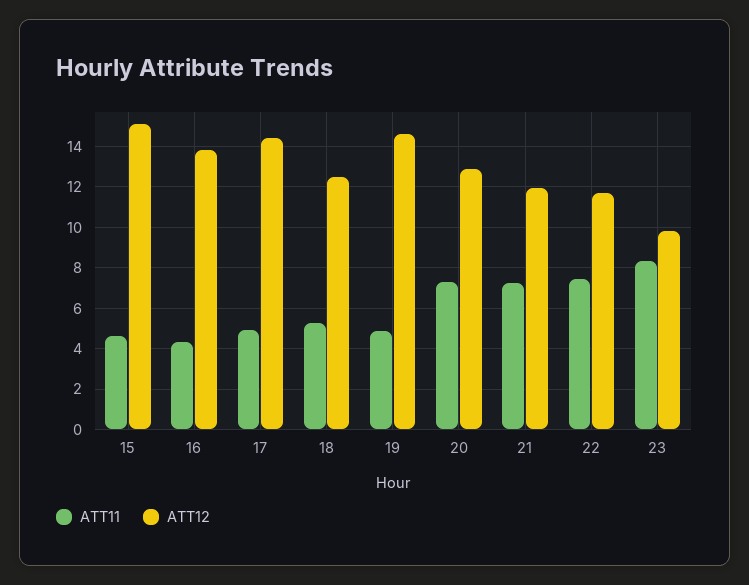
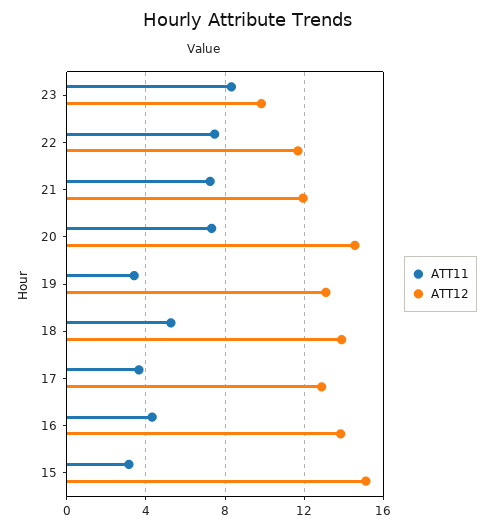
ATT11, 15: 4.5 -> 3
ATT11, 17: 5 -> 3.5
ATT12, 17: 14.5 -> 13
ATT12, 18: 12.5 -> 14
ATT11, 19: 5 -> 3.5
ATT12, 19: 14.5 -> 13
ATT12, 20: 13 -> 14.5

